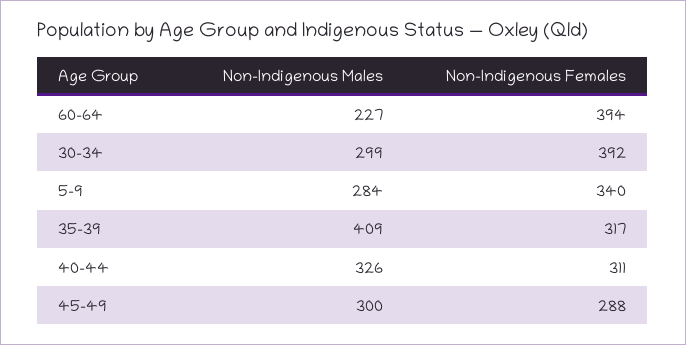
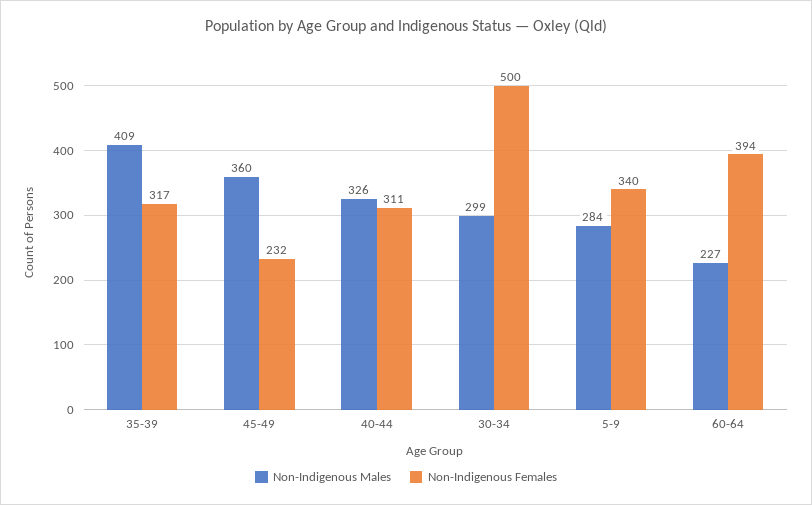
Non-Indigenous Females, 30-34: 392 -> 500
Non-Indigenous Males, 45-49: 300 -> 360
Non-Indigenous Females, 45-49: 288 -> 232

